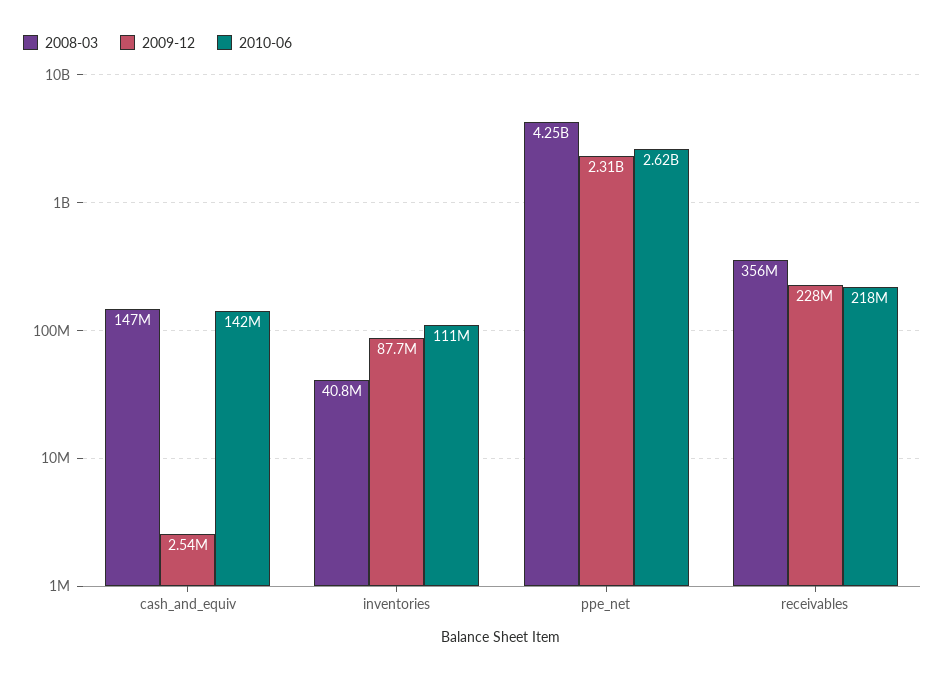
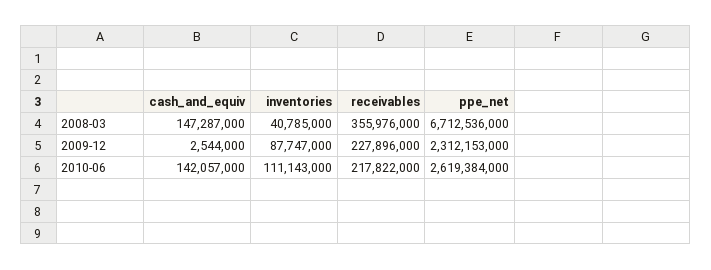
2008-03, ppe_net: 4250000000 -> 6712536000

